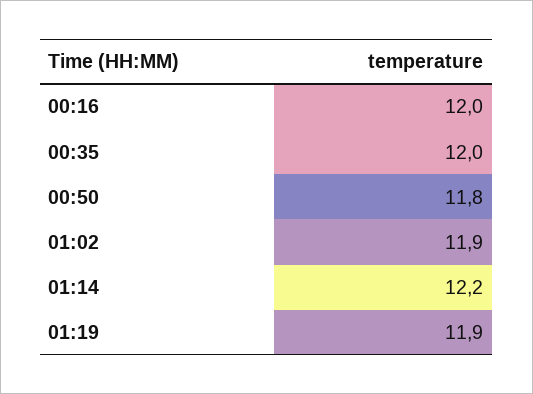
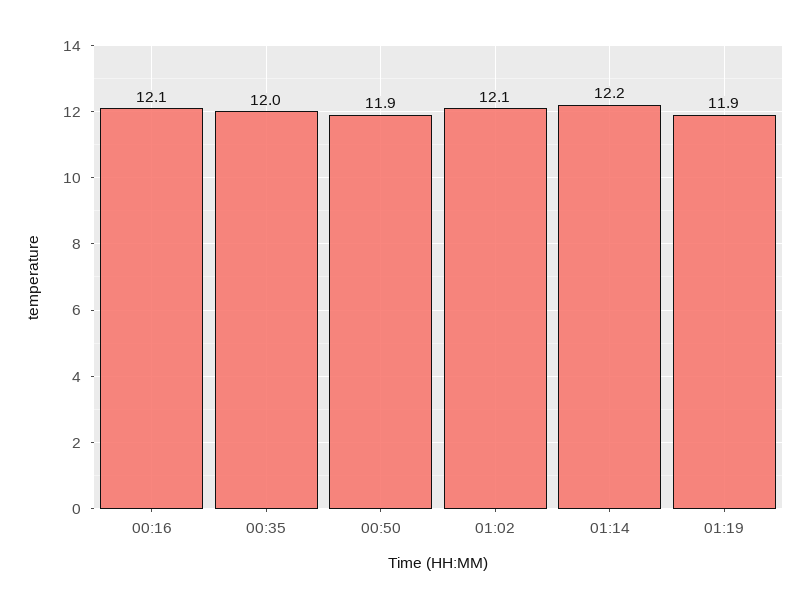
00:16: 12 -> 12.1
00:50: 11.8 -> 11.9
01:02: 11.9 -> 12.1

